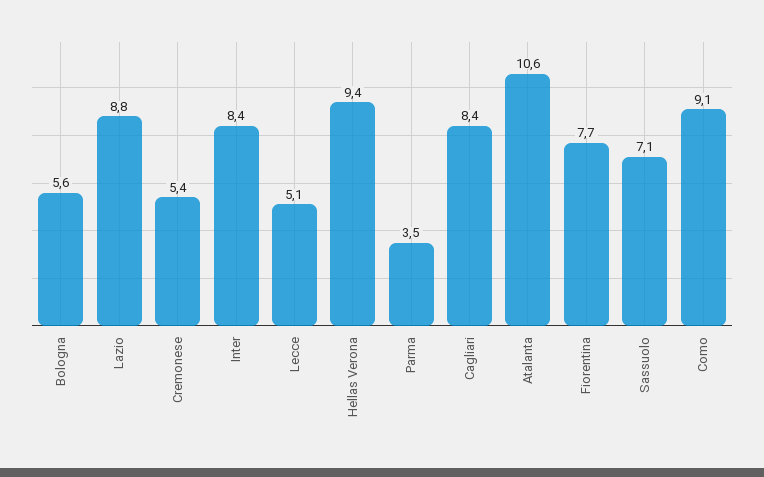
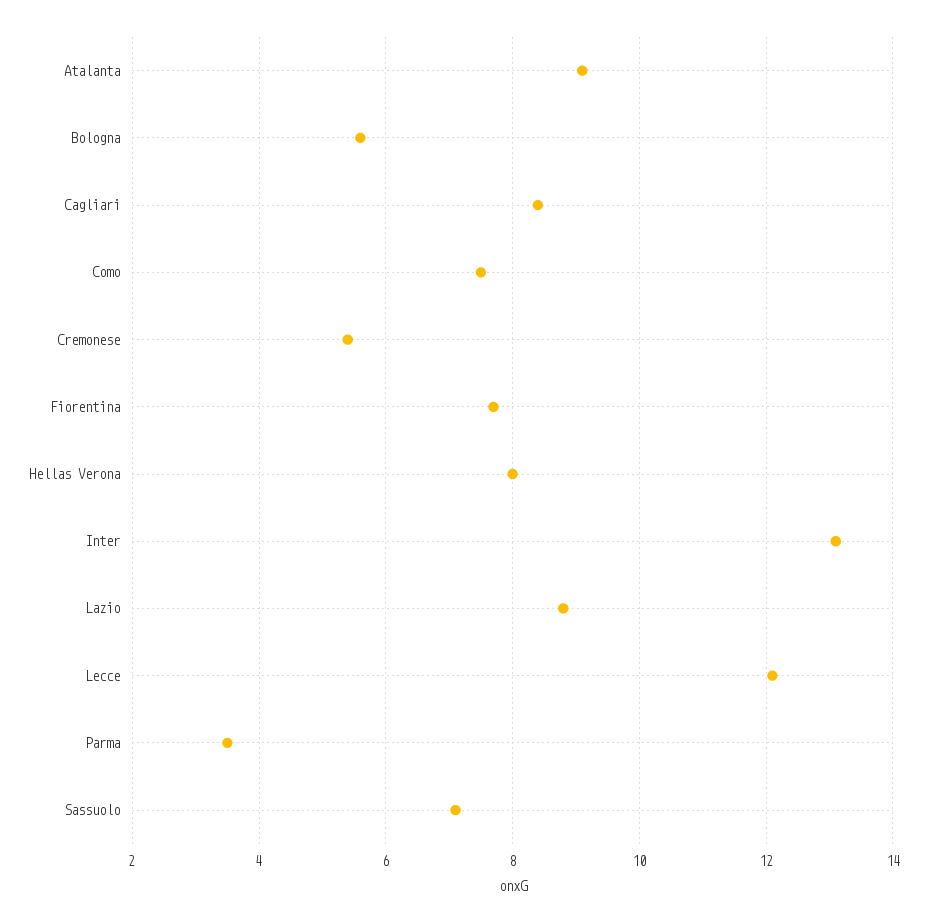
Inter: 8.4 -> 13
Lecce: 5.1 -> 12
Hellas Verona: 9.4 -> 8
Atalanta: 10.6 -> 9
Como: 9.1 -> 7.5

